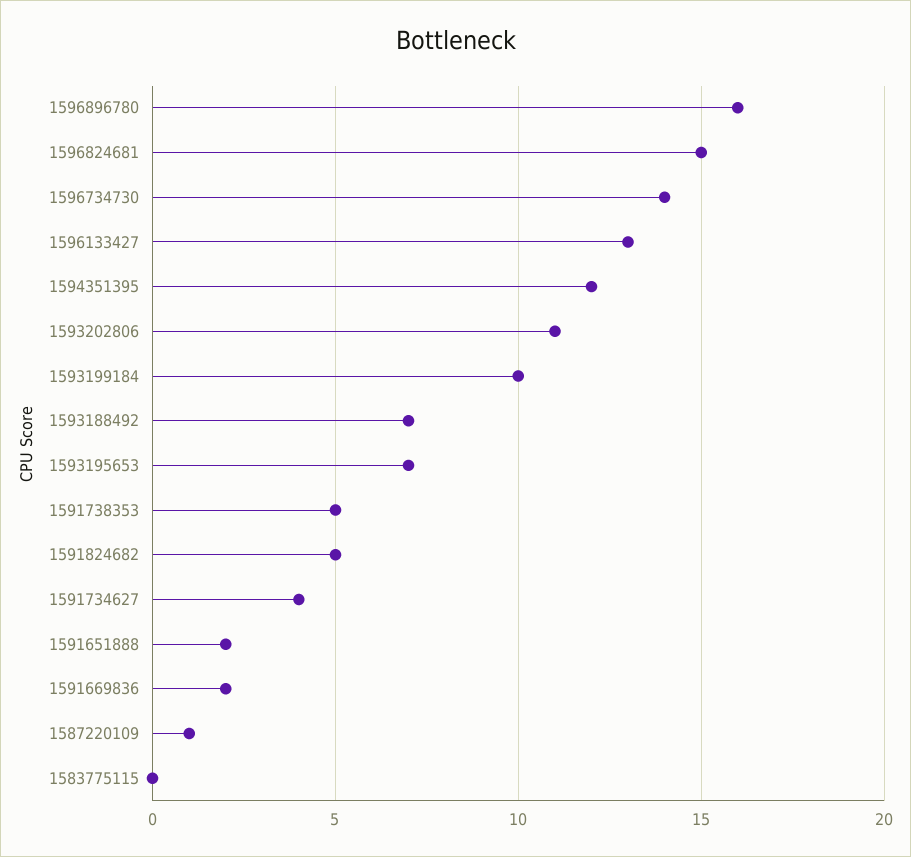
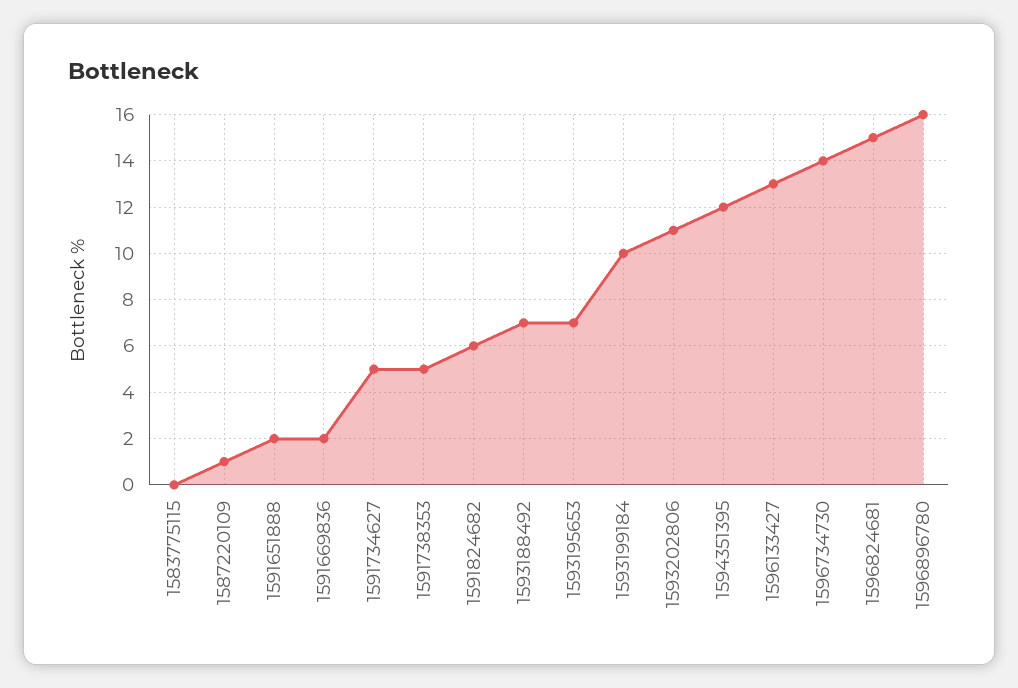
1591824682: 5 -> 6
1591734627: 4 -> 5

